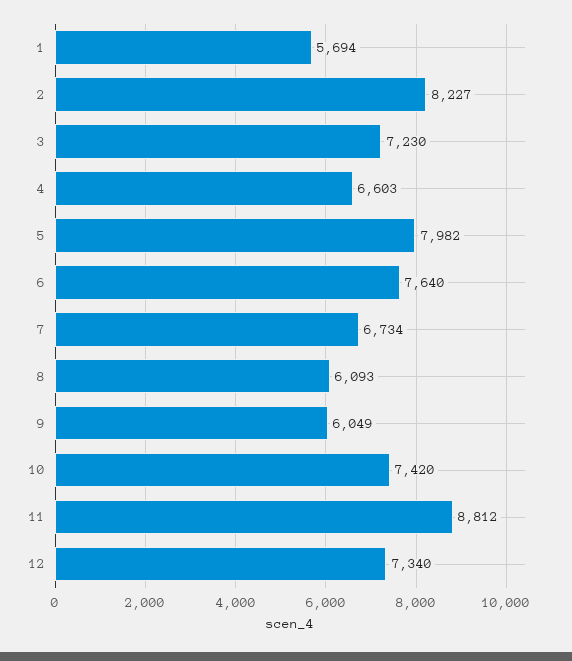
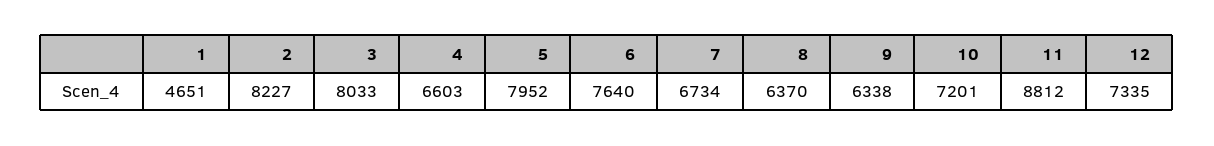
1: 5694 -> 4651
3: 7230 -> 8033
5: 7982 -> 7952
8: 6093 -> 6370
9: 6049 -> 6338
10: 7420 -> 7201
12: 7340 -> 7335

